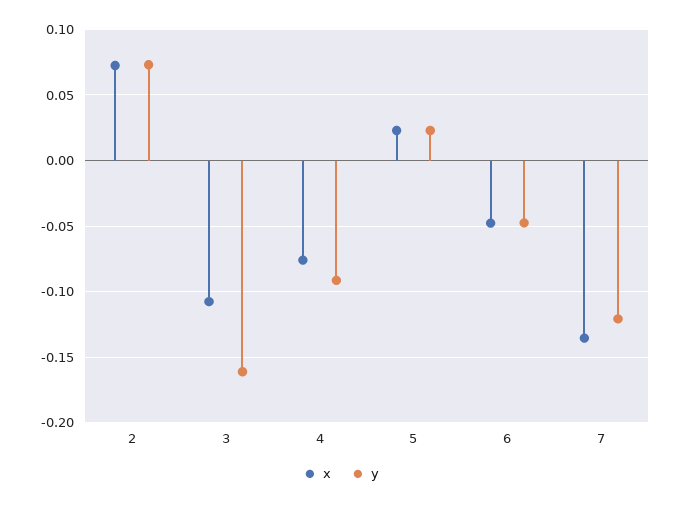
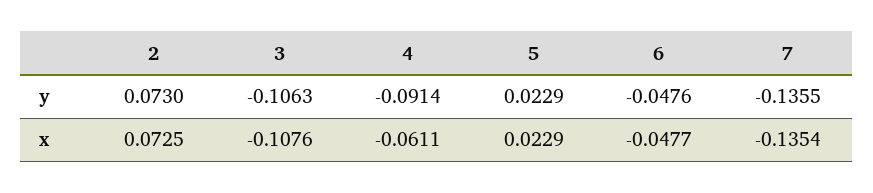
y, 3: -0.16 -> -0.1063
x, 4: -0.075 -> -0.0611
y, 7: -0.12 -> -0.1355

